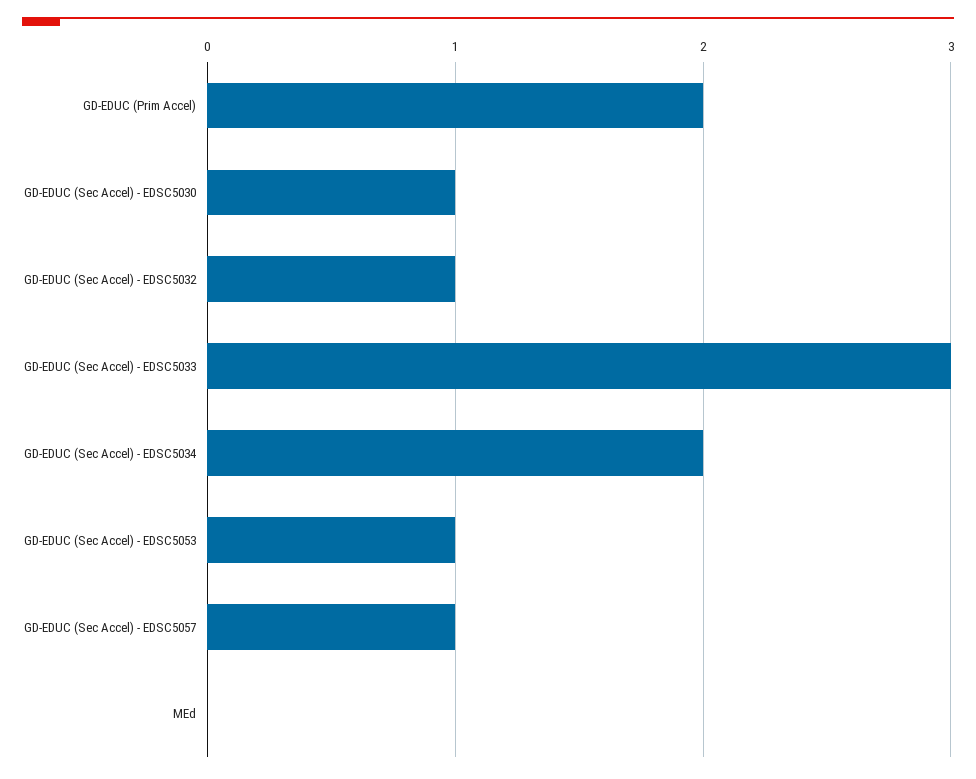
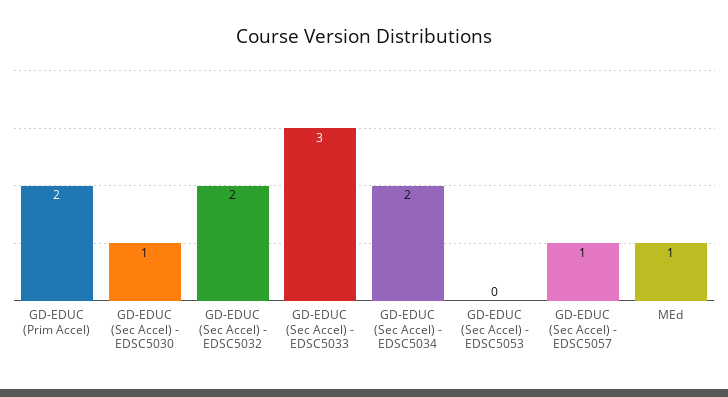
GD-EDUC (Sec Accel) - EDSC5032: 1 -> 2
GD-EDUC (Sec Accel) - EDSC5053: 1 -> 0
MEd: 0 -> 1

